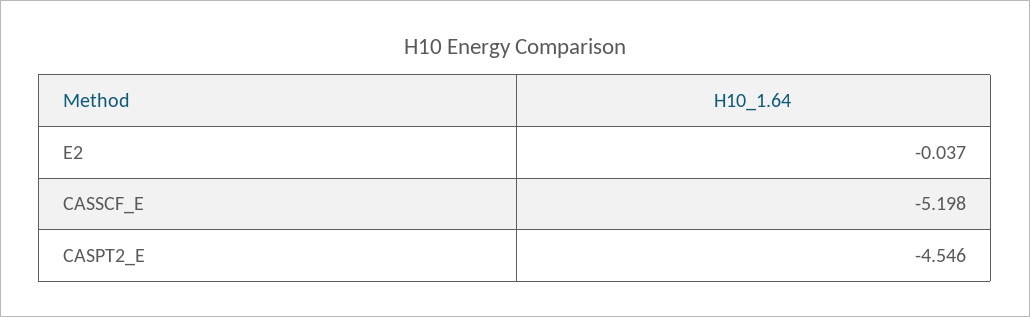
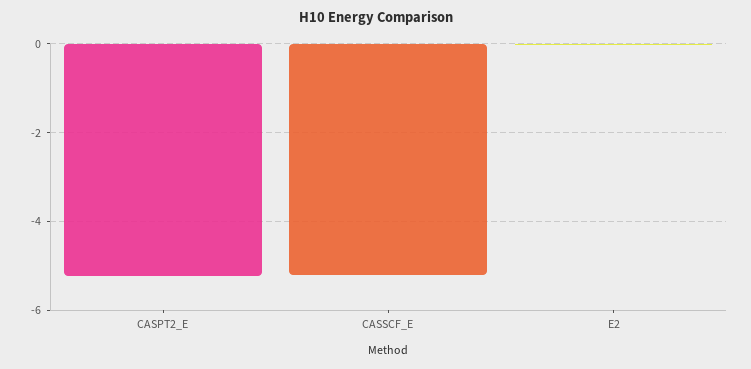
CASPT2_E: -4.546 -> -5.2

